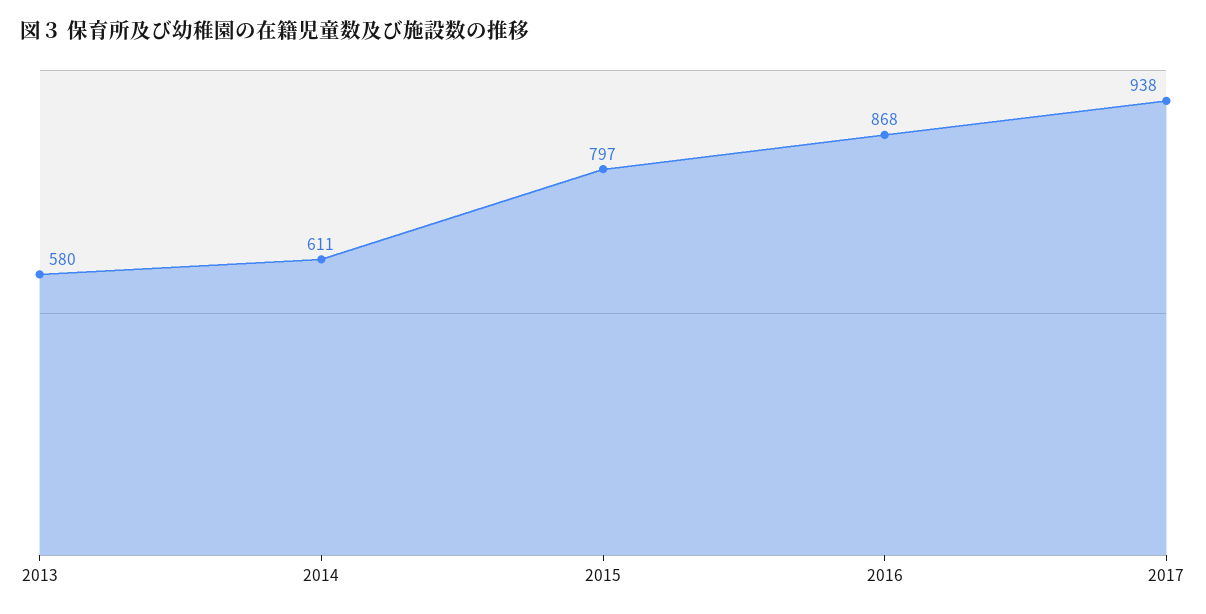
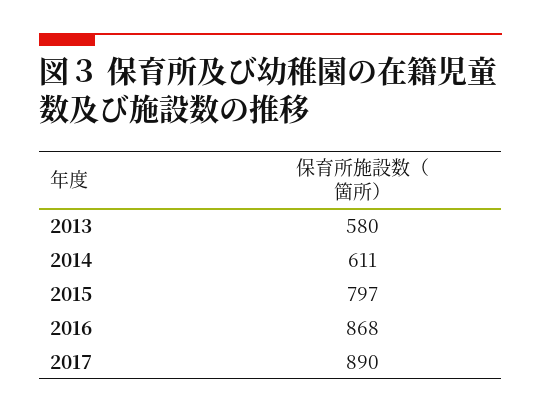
2017: 938 -> 890

